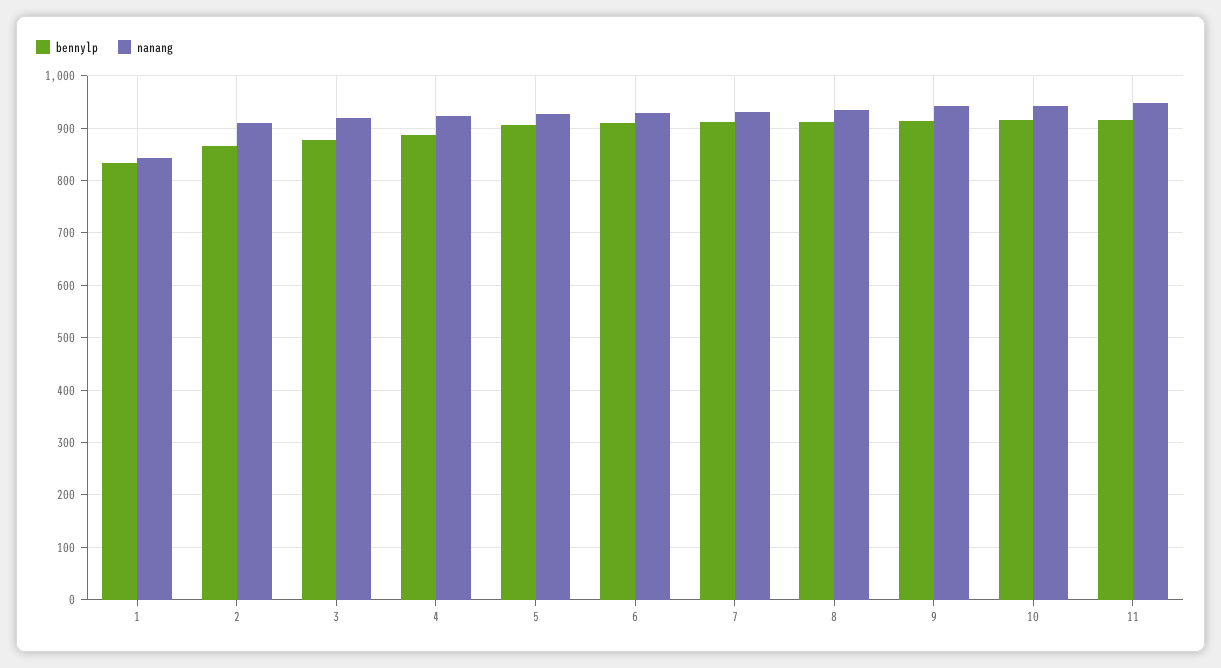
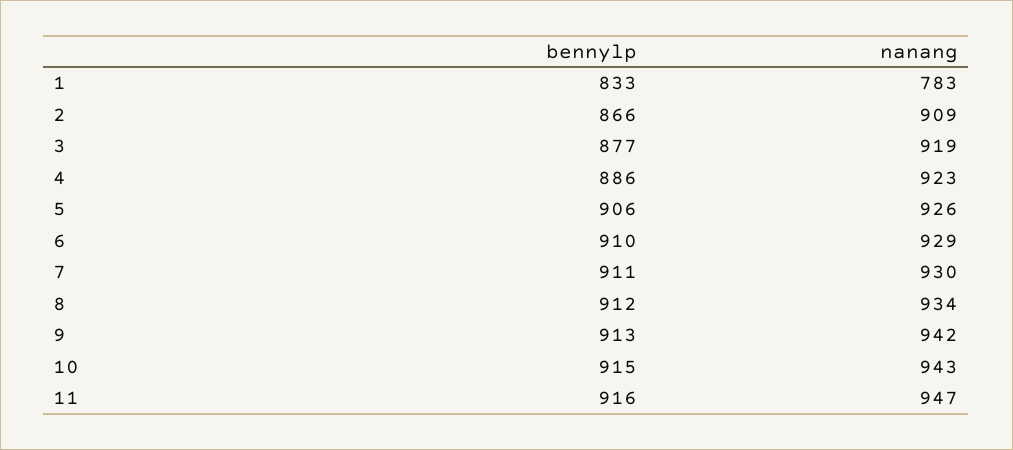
nanang, 1: 840 -> 783

